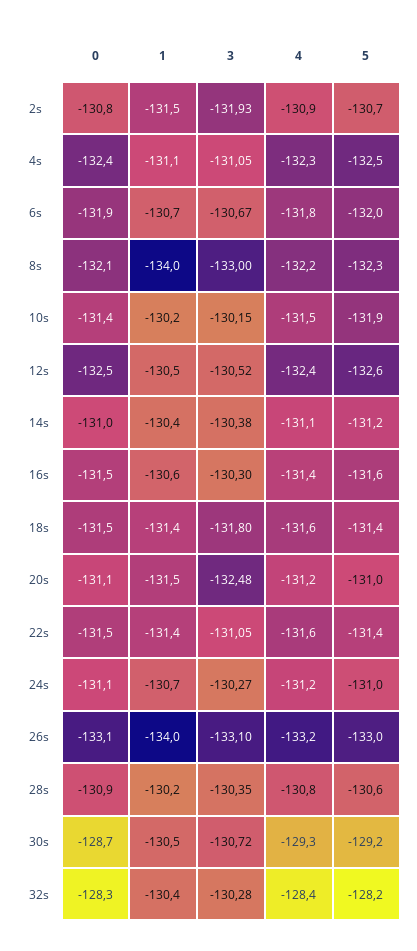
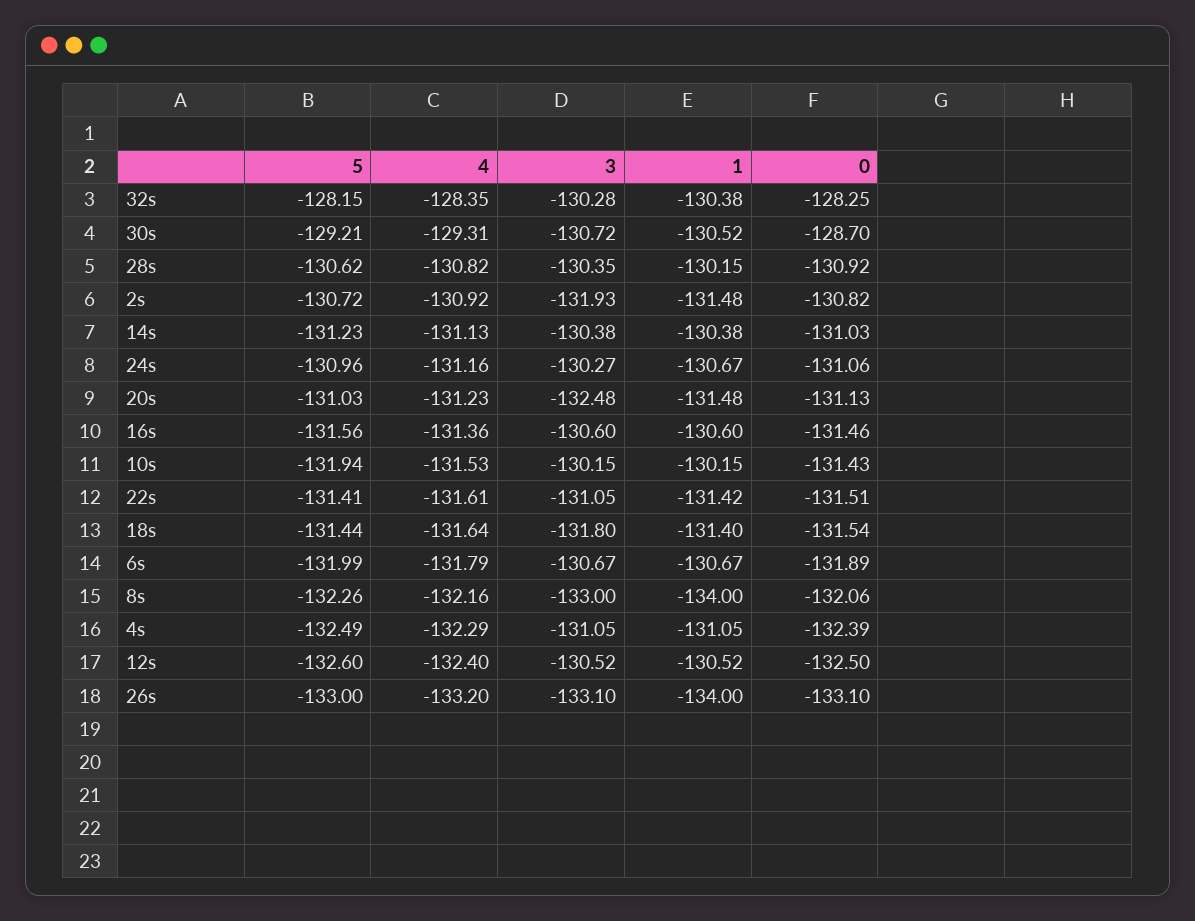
3, 16s: -130.3 -> -130.6

